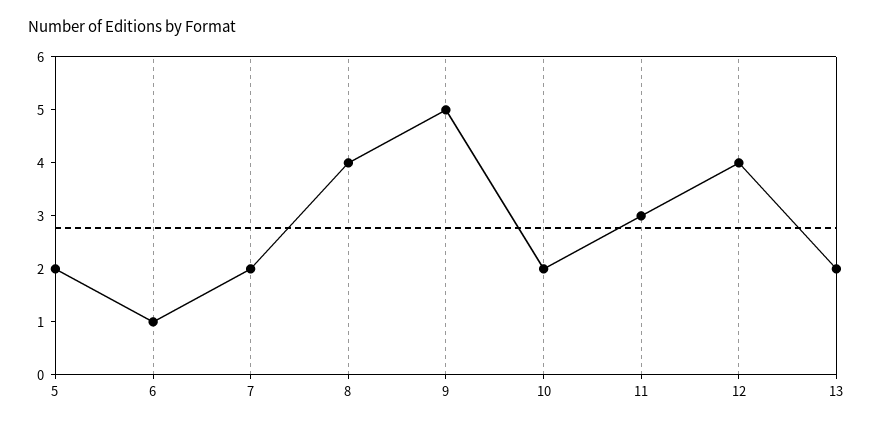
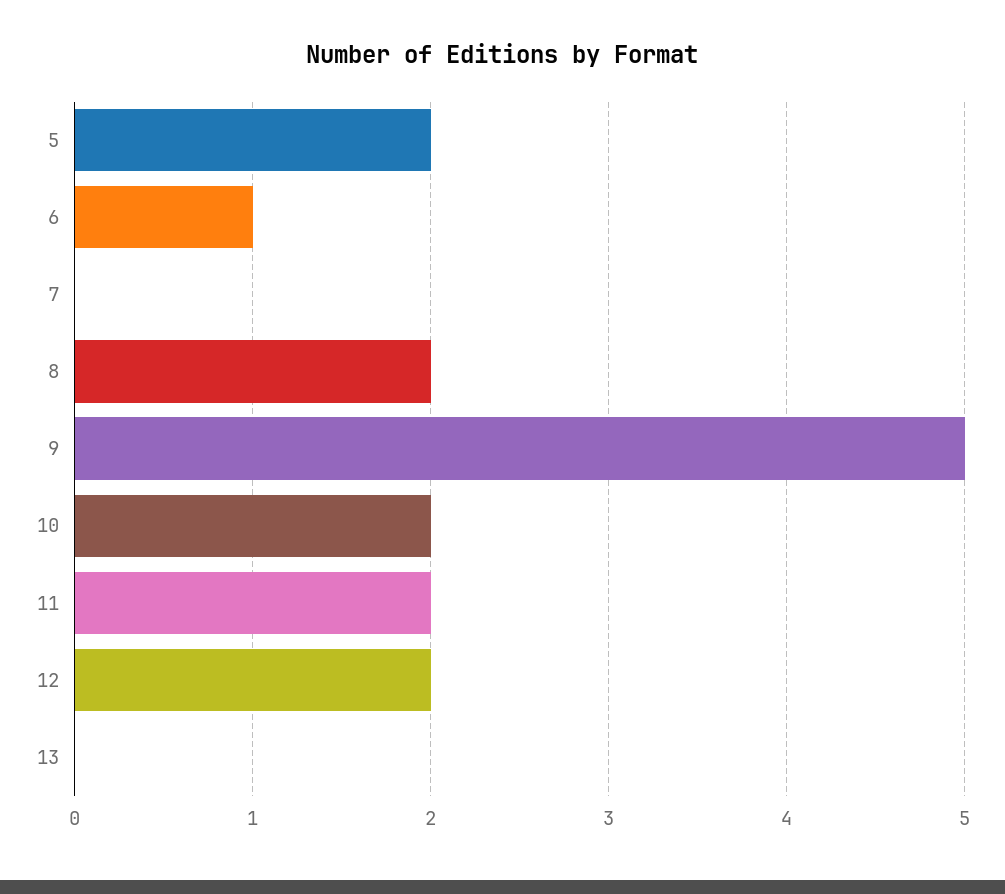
7: 2 -> 0
8: 4 -> 2
11: 3 -> 2
12: 4 -> 2
13: 2 -> 0

